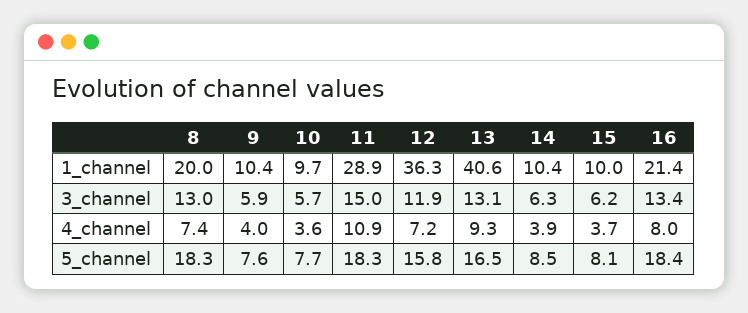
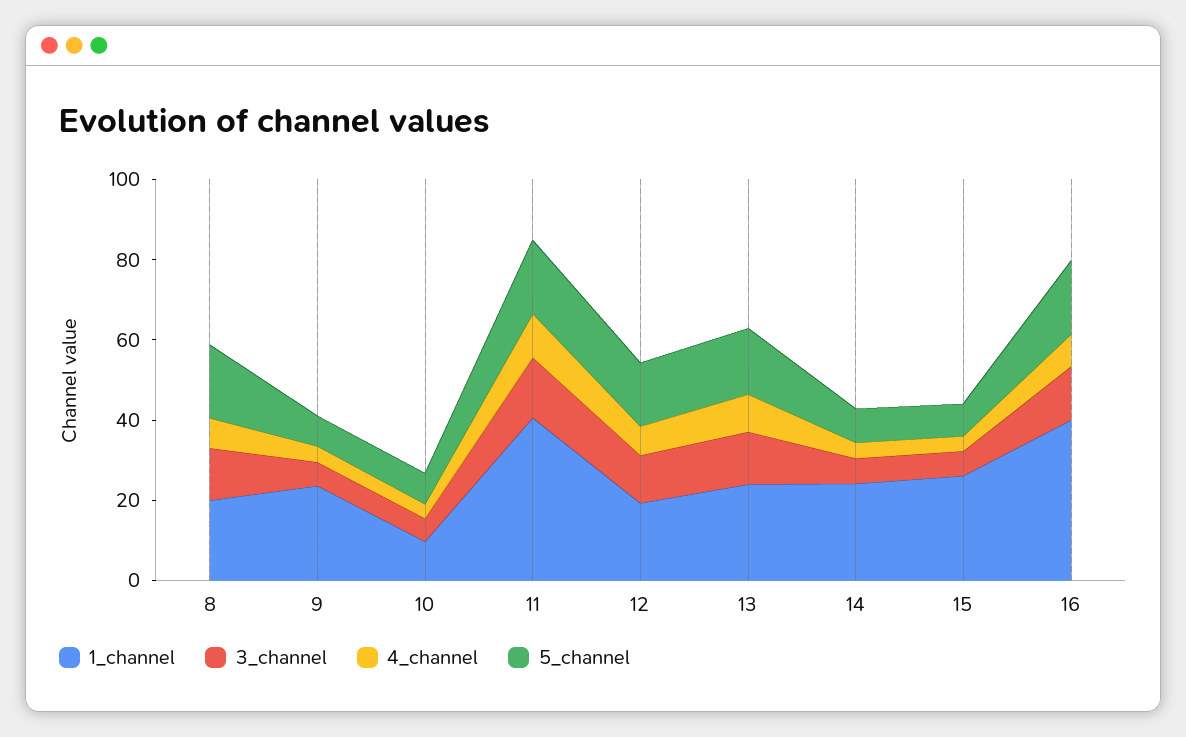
1_channel, 9: 10.4 -> 25
1_channel, 11: 28.9 -> 40
1_channel, 12: 36.3 -> 20
1_channel, 13: 40.6 -> 25
1_channel, 14: 10.4 -> 25
1_channel, 15: 10 -> 25
1_channel, 16: 21.4 -> 40

